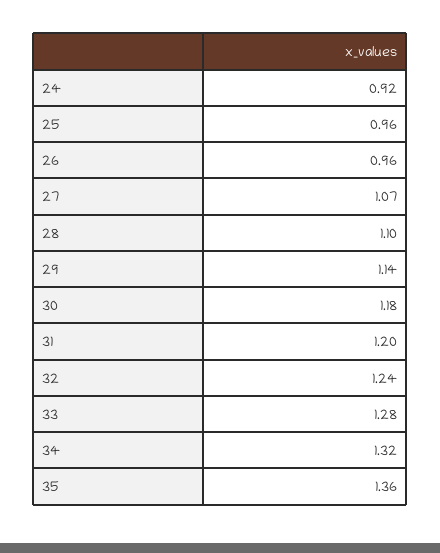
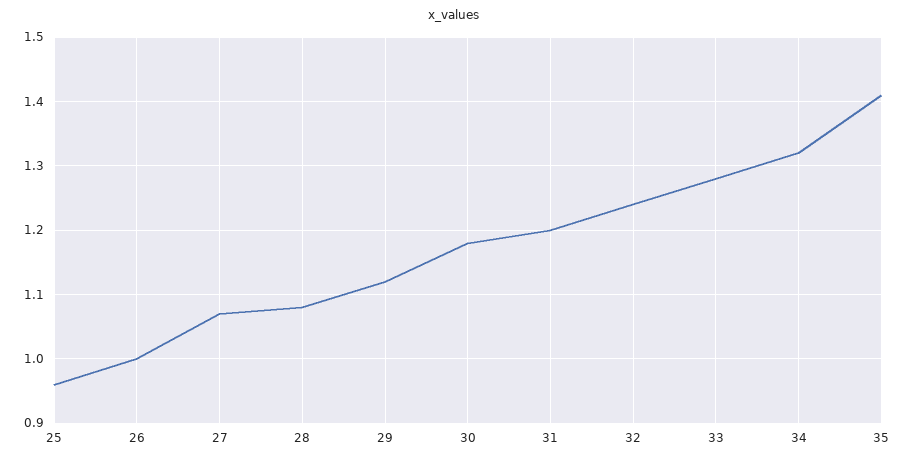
24: 0.92 -> none
26: 0.96 -> 1
28: 1.1 -> 1.08
29: 1.14 -> 1.12
35: 1.36 -> 1.41

